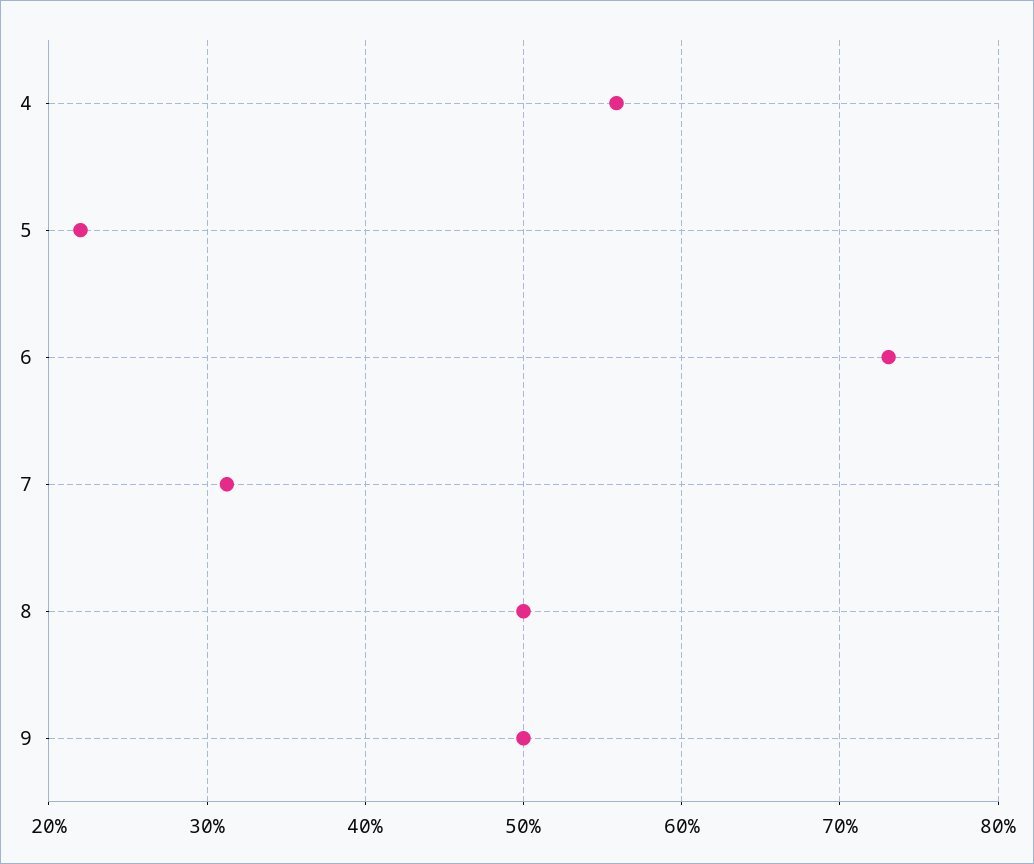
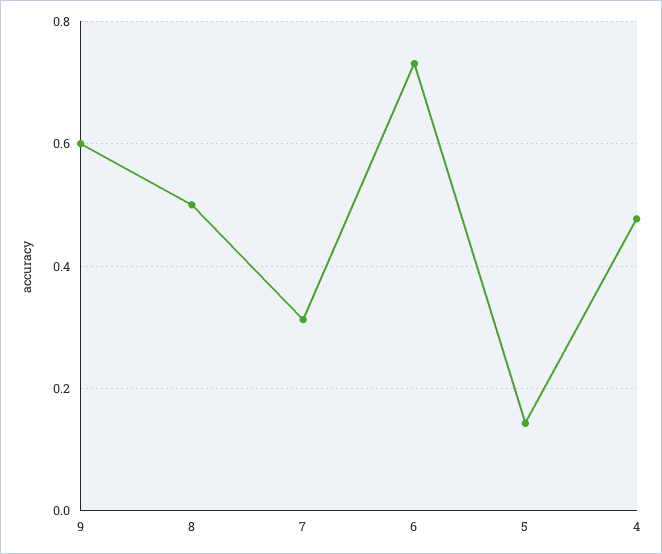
4: 0.56 -> 0.48
5: 0.22 -> 0.14
9: 0.5 -> 0.6

